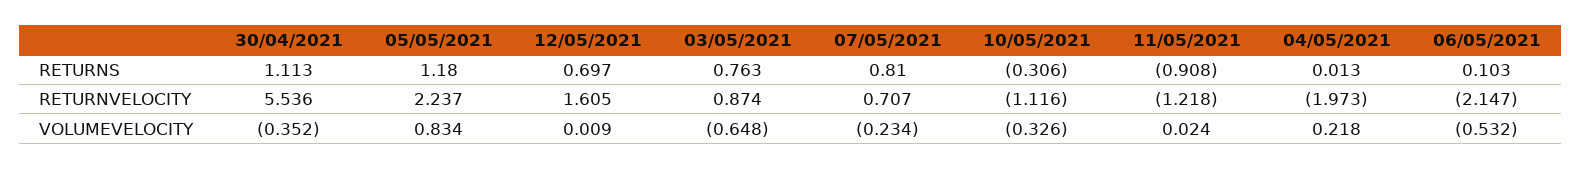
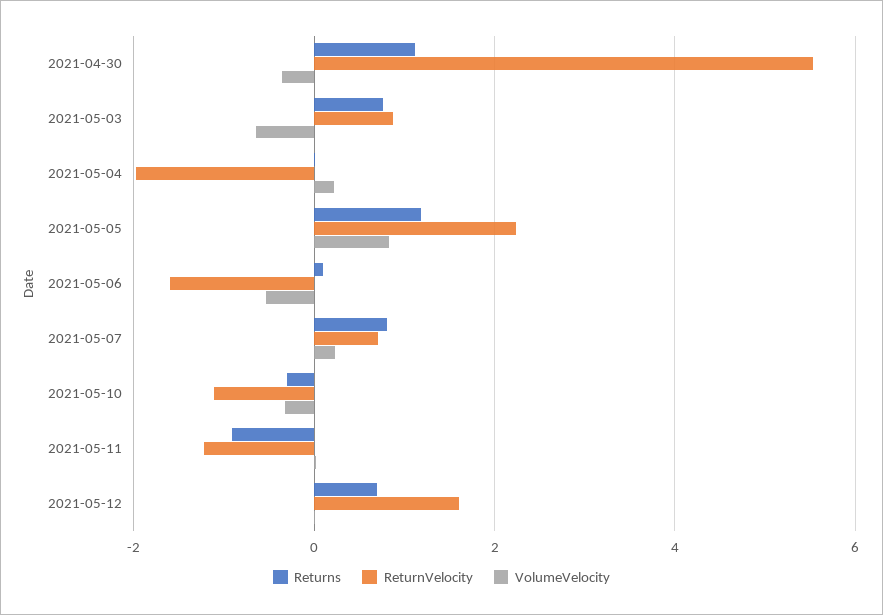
RETURNVELOCITY, 06/05/2021: -2.147 -> -1.6
VOLUMEVELOCITY, 07/05/2021: -0.234 -> 0.2

